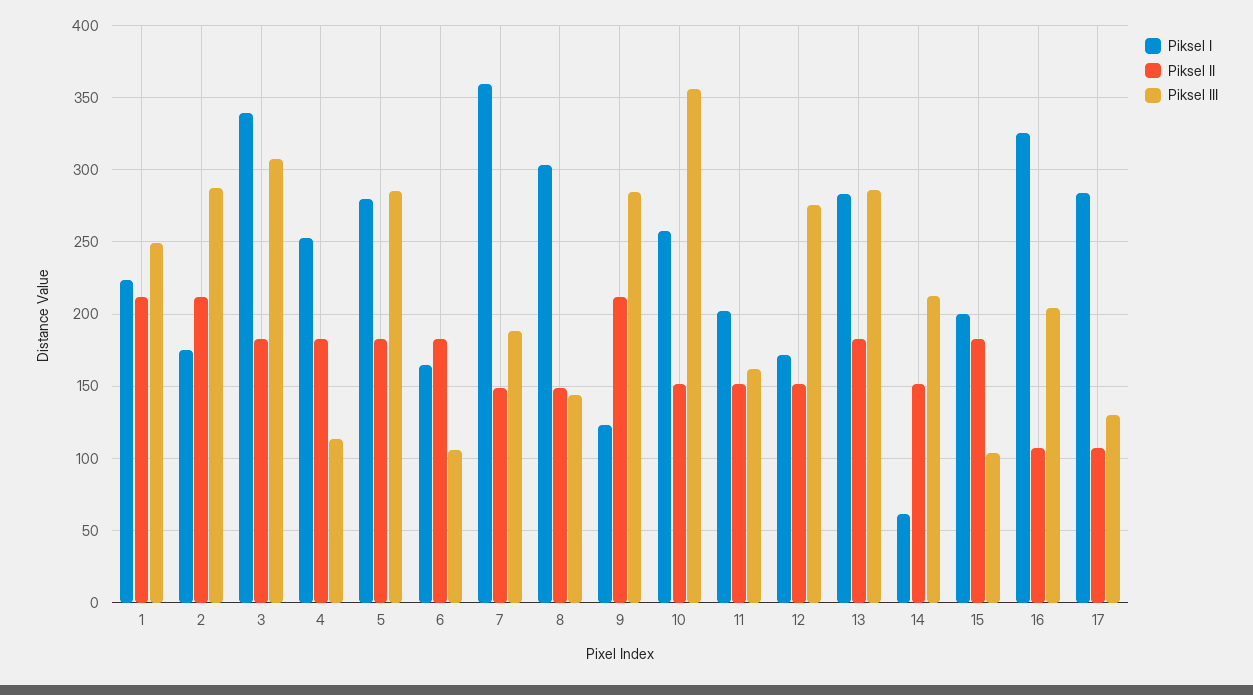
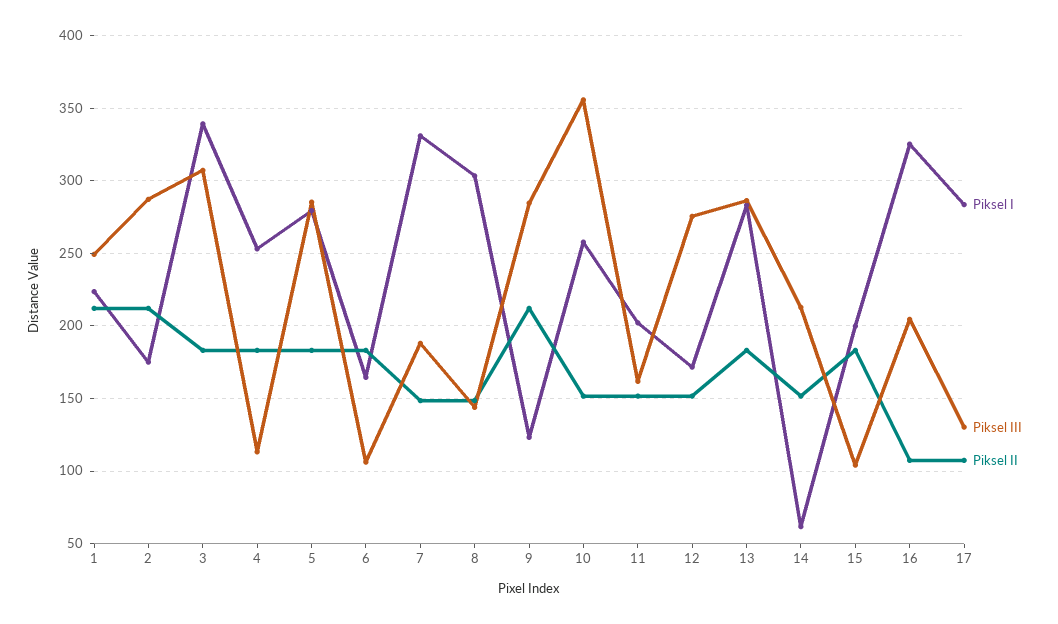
Piksel I, 7: 360 -> 330

